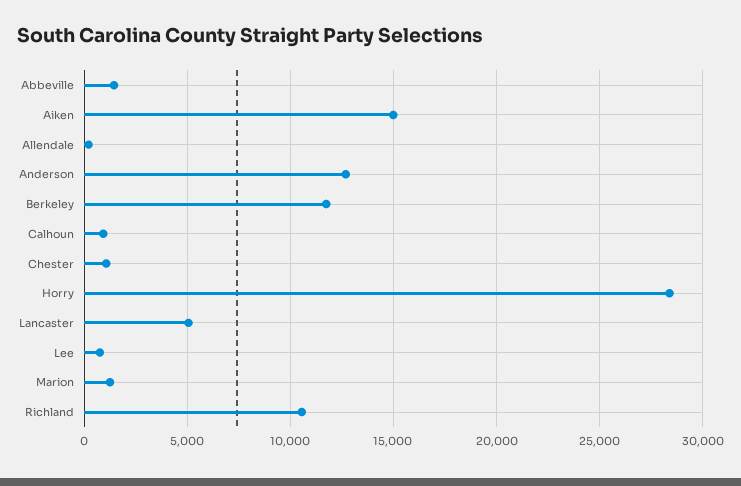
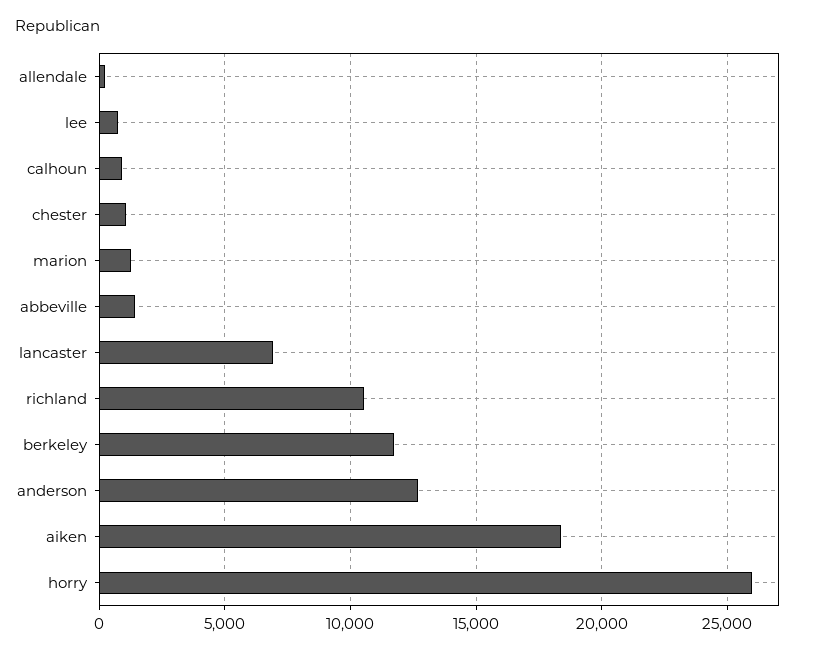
Aiken: 15000 -> 18500
Horry: 28500 -> 26000
Lancaster: 5000 -> 7000

